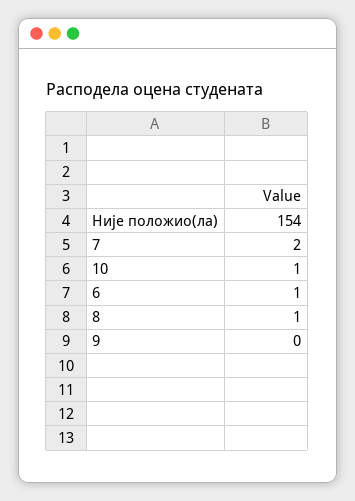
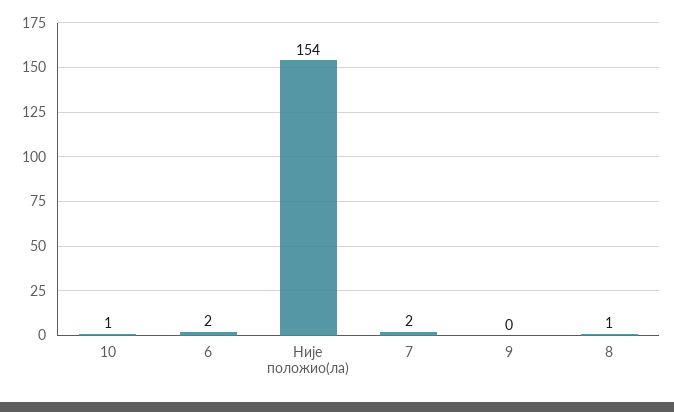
6: 1 -> 2

